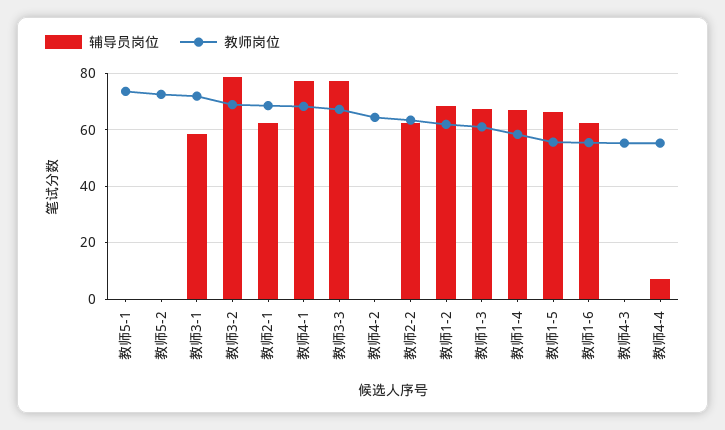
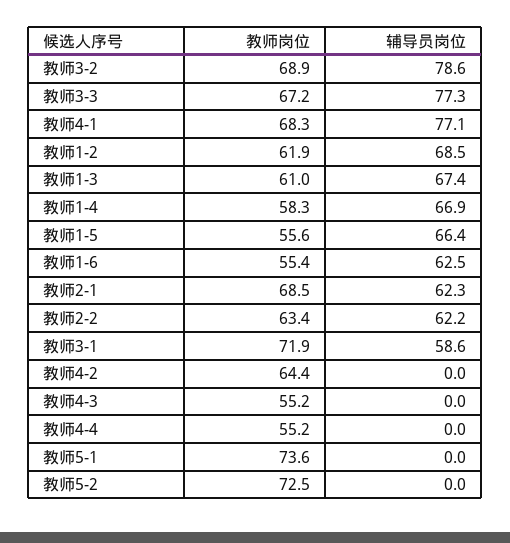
辅导员岗位, 教师4-4: 7.5 -> 0

